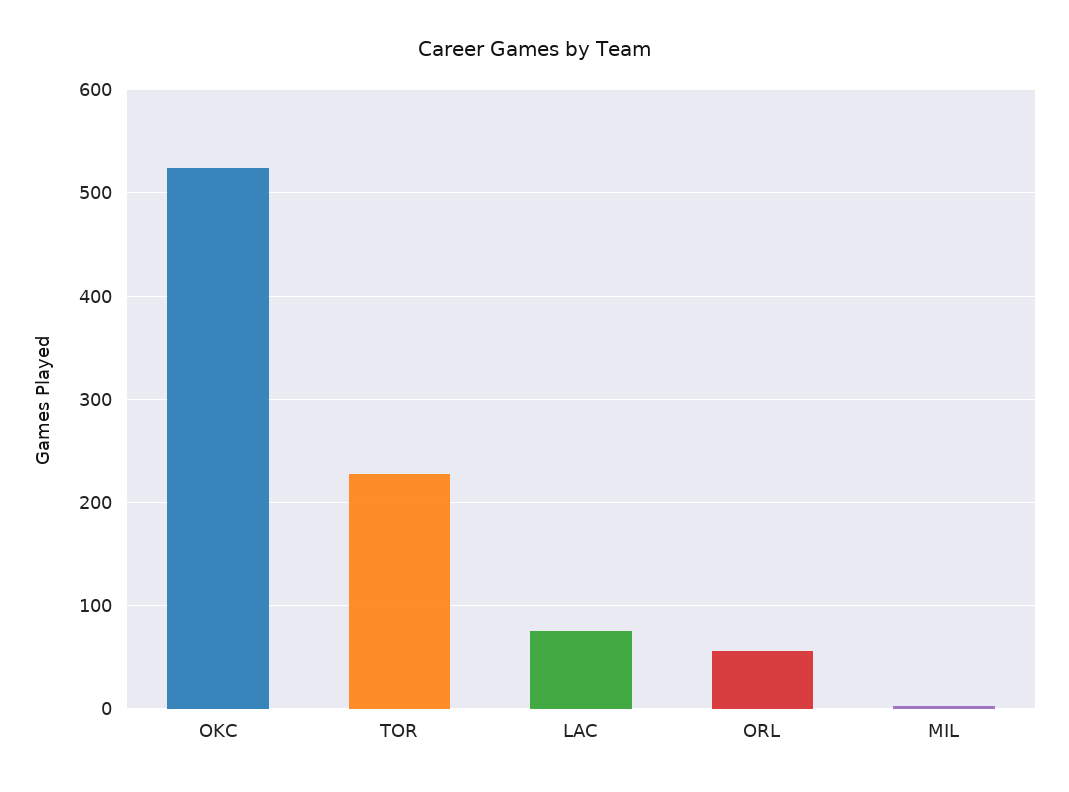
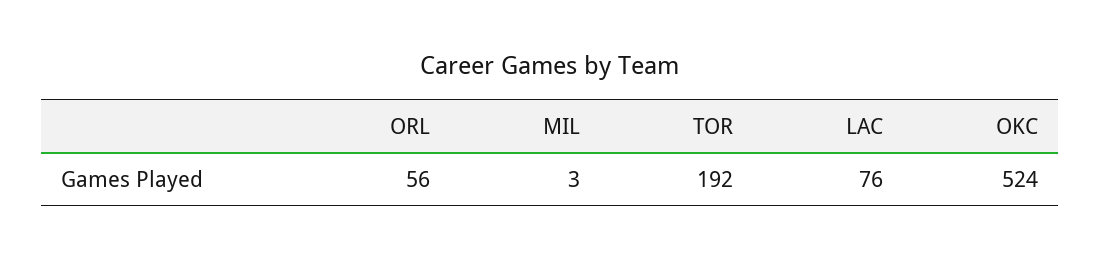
TOR: 230 -> 192

